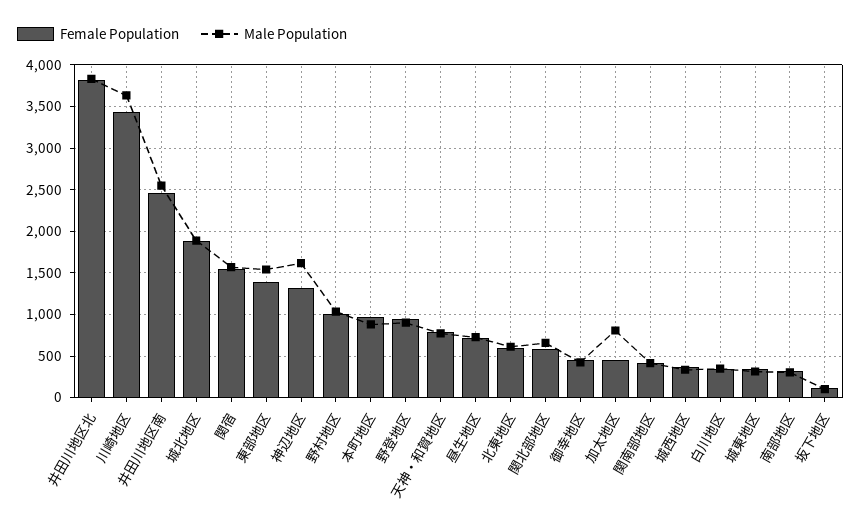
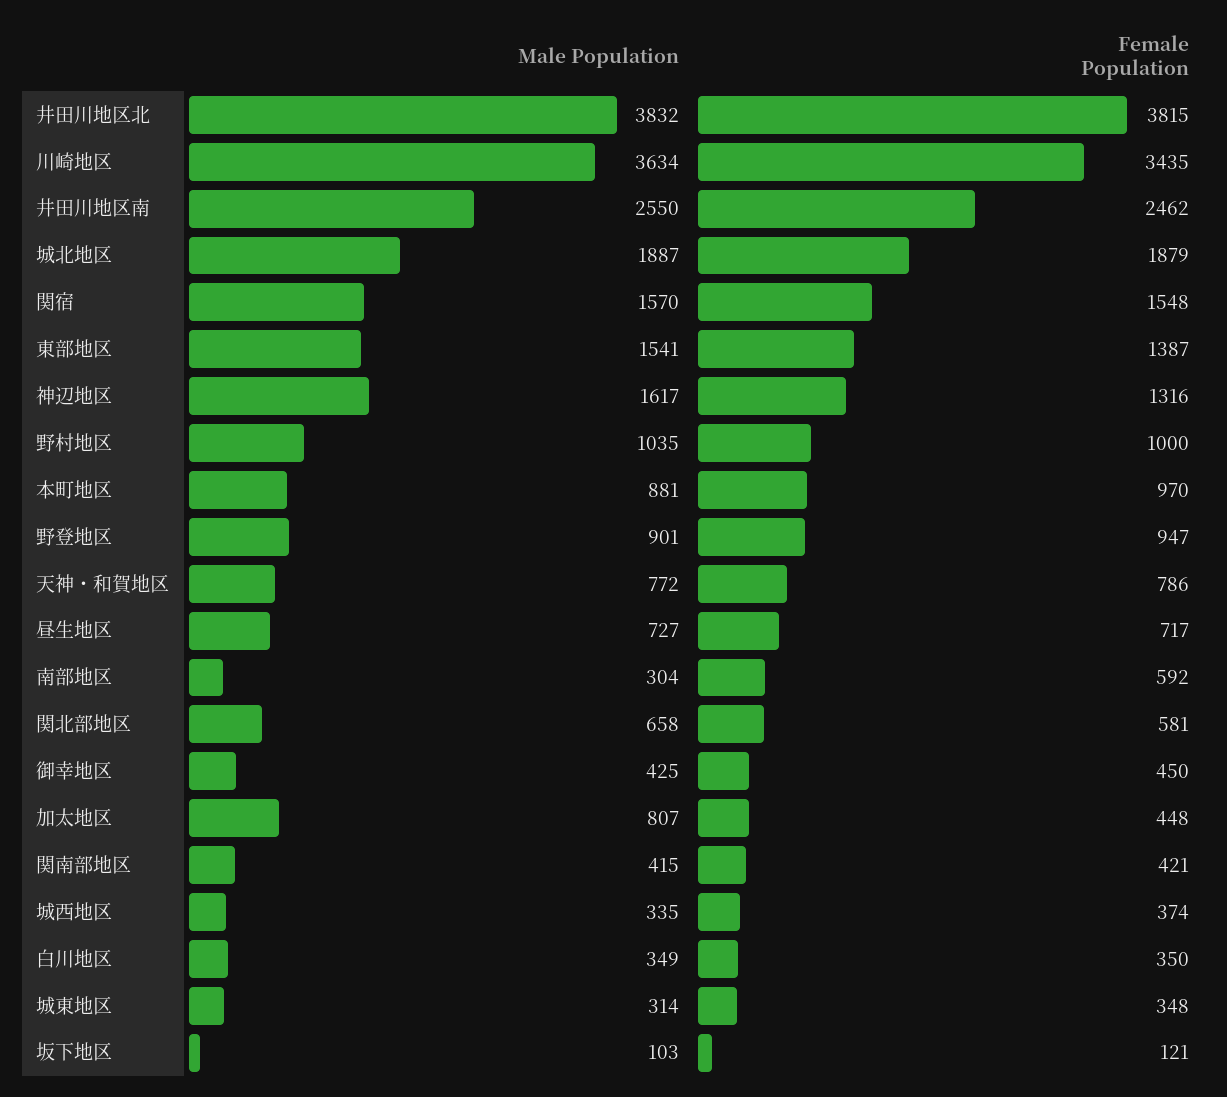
Female Population, 北東地区: 600 -> none
Male Population, 北東地区: 600 -> none
Female Population, 南部地区: 300 -> 592

